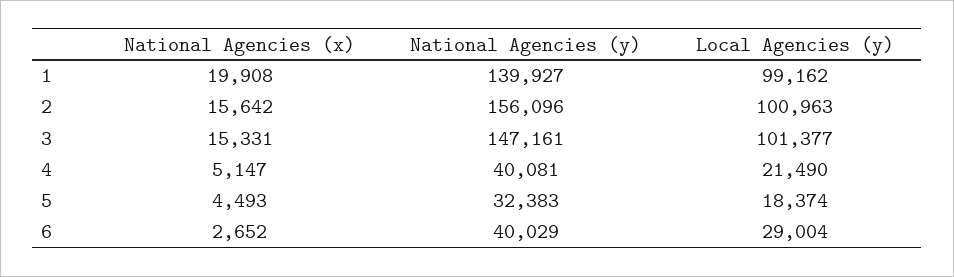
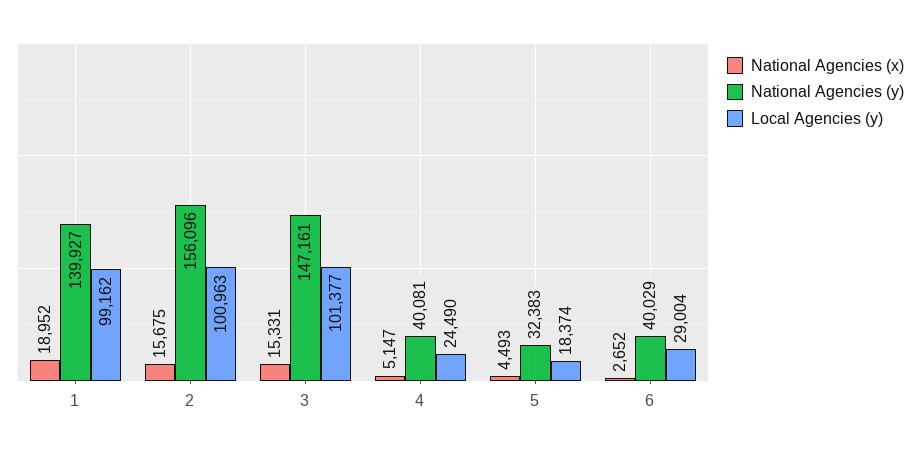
National Agencies (x), 1: 19908 -> 18952
National Agencies (x), 2: 15642 -> 15675
Local Agencies (y), 4: 21490 -> 24490

